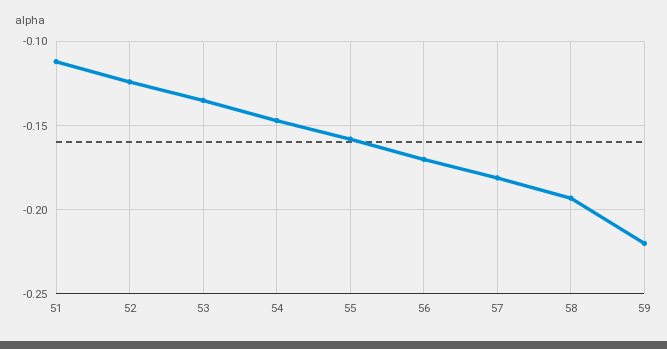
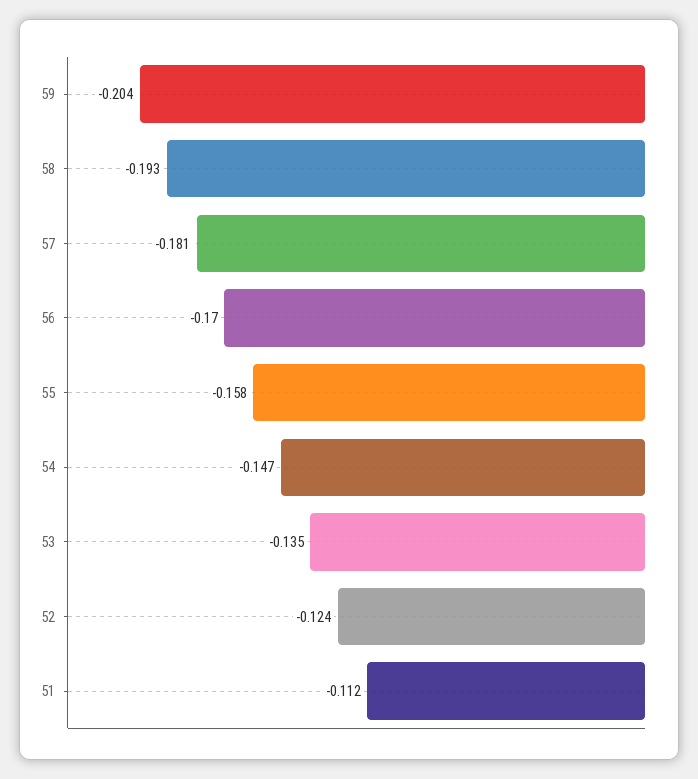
59: -0.22 -> -0.204

